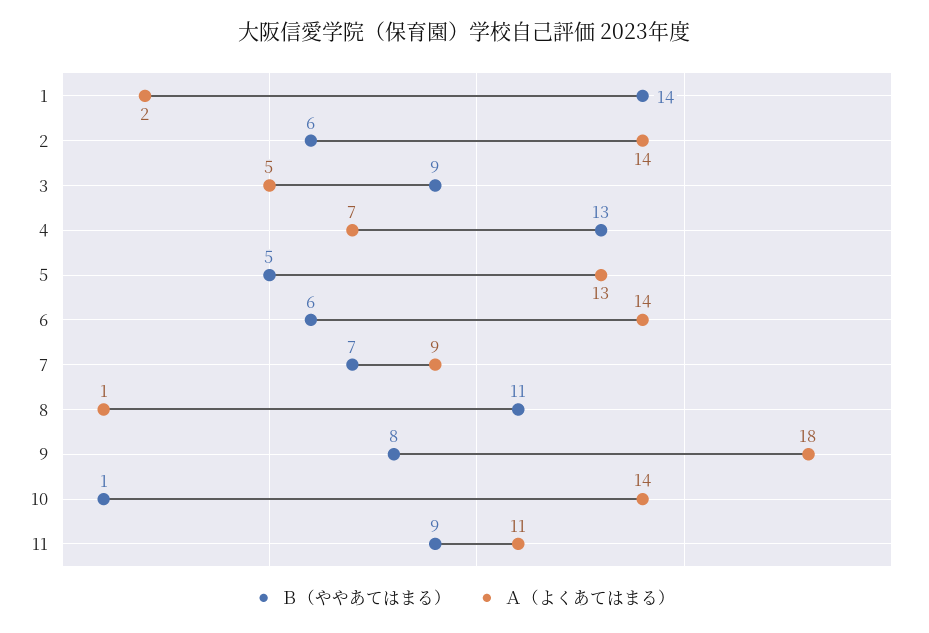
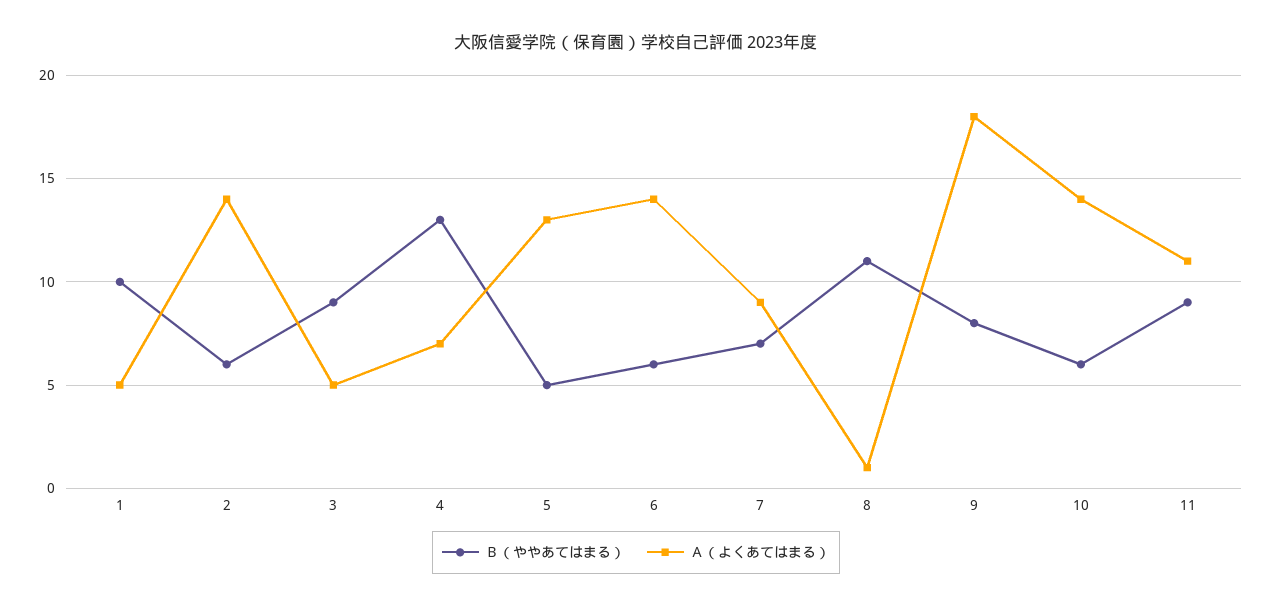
Ｂ（ややあてはまる）, 1: 14 -> 10
Ａ（よくあてはまる）, 1: 2 -> 5
Ｂ（ややあてはまる）, 10: 1 -> 6

